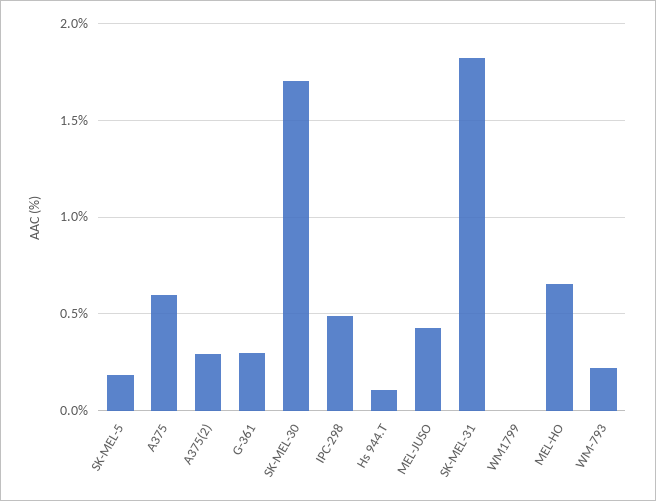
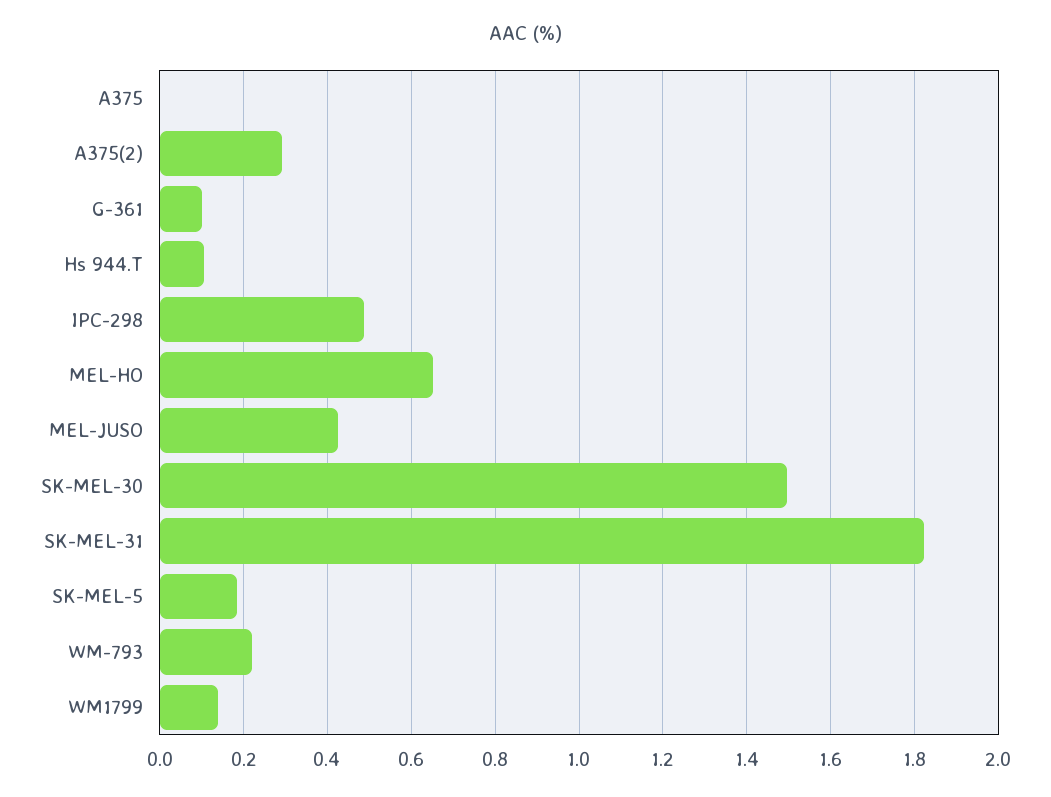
A375: 0.6 -> 0
G-361: 0.3 -> 0.1
SK-MEL-30: 1.7 -> 1.5
WM1799: 0 -> 0.14

